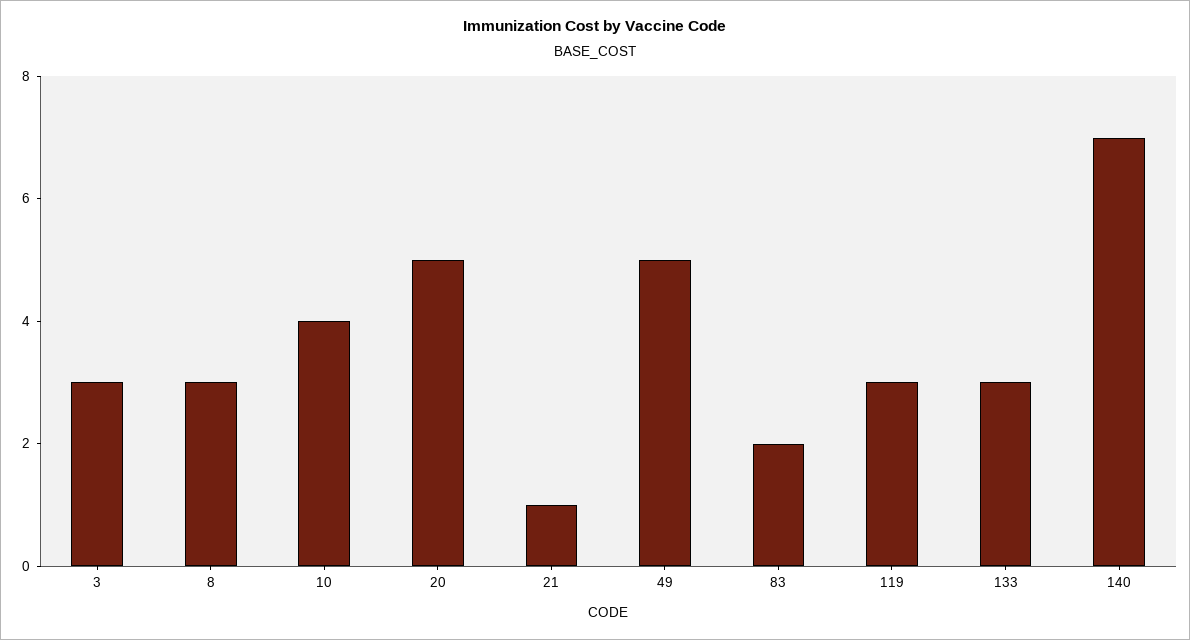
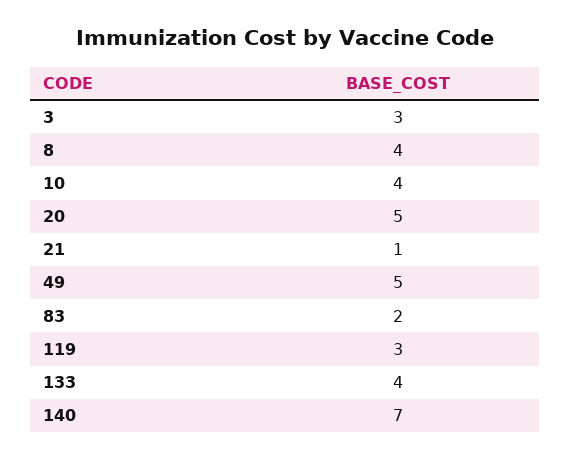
8: 3 -> 4
133: 3 -> 4

